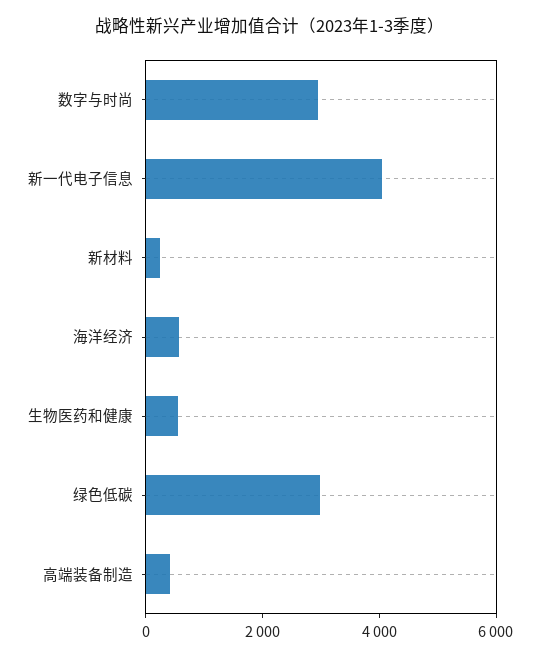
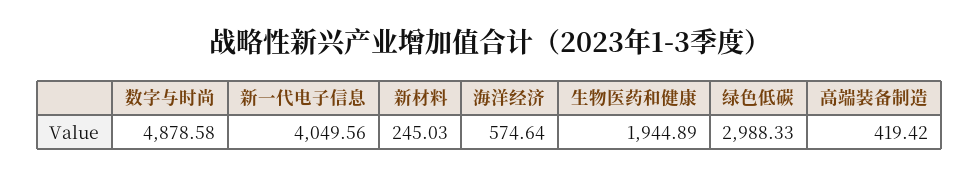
数字与时尚: 3000 -> 4878.58
生物医药和健康: 500 -> 1944.89

